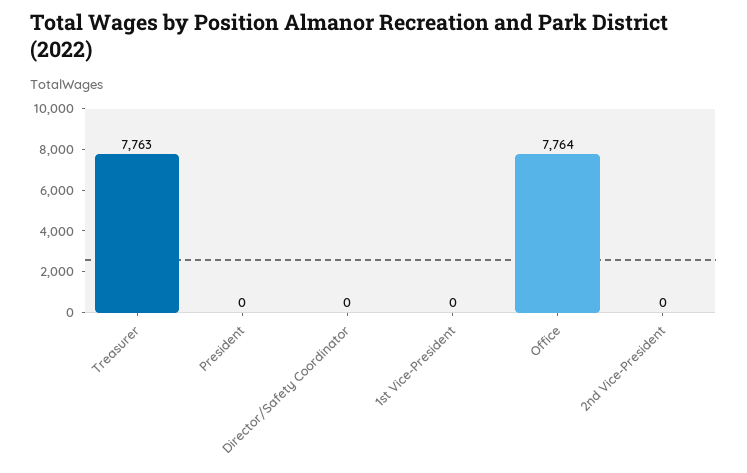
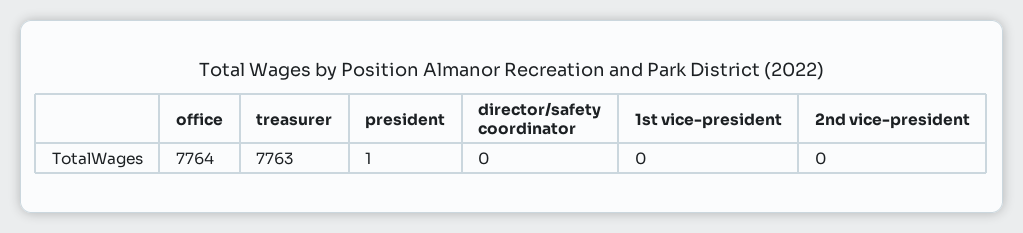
President: 0 -> 1

